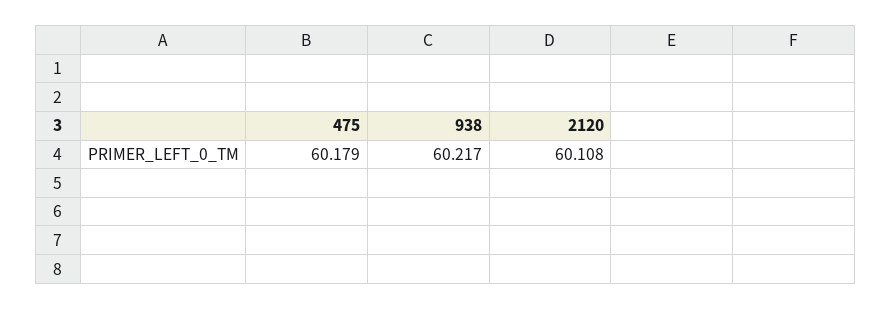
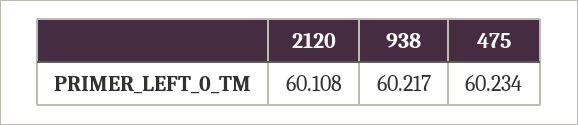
475: 60.179 -> 60.234

